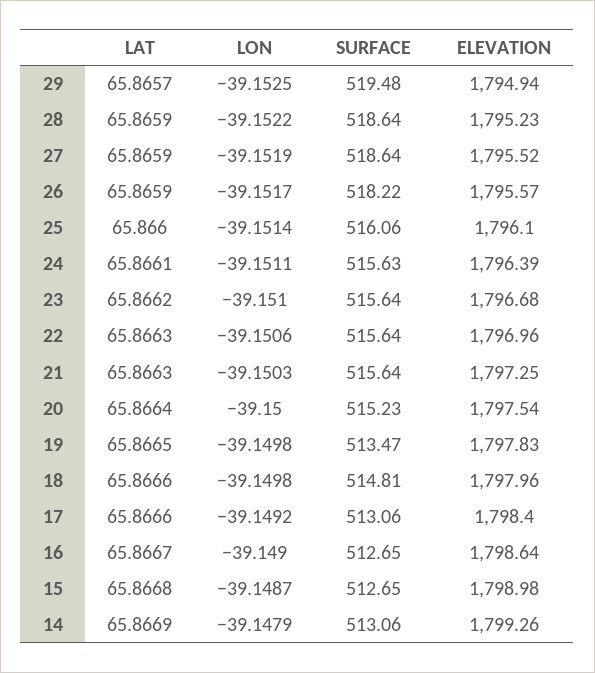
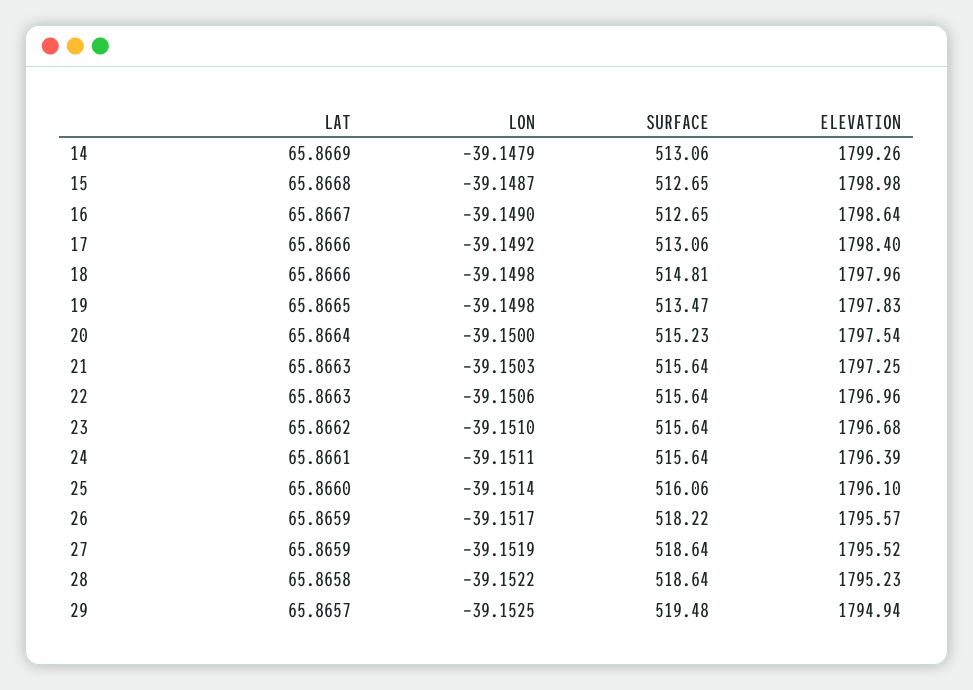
LAT, 28: 65.8659 -> 65.8658
SURFACE, 24: 515.63 -> 515.64

